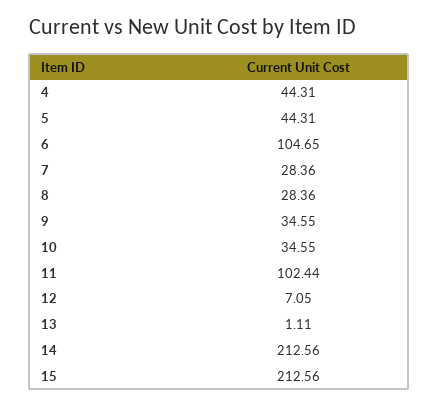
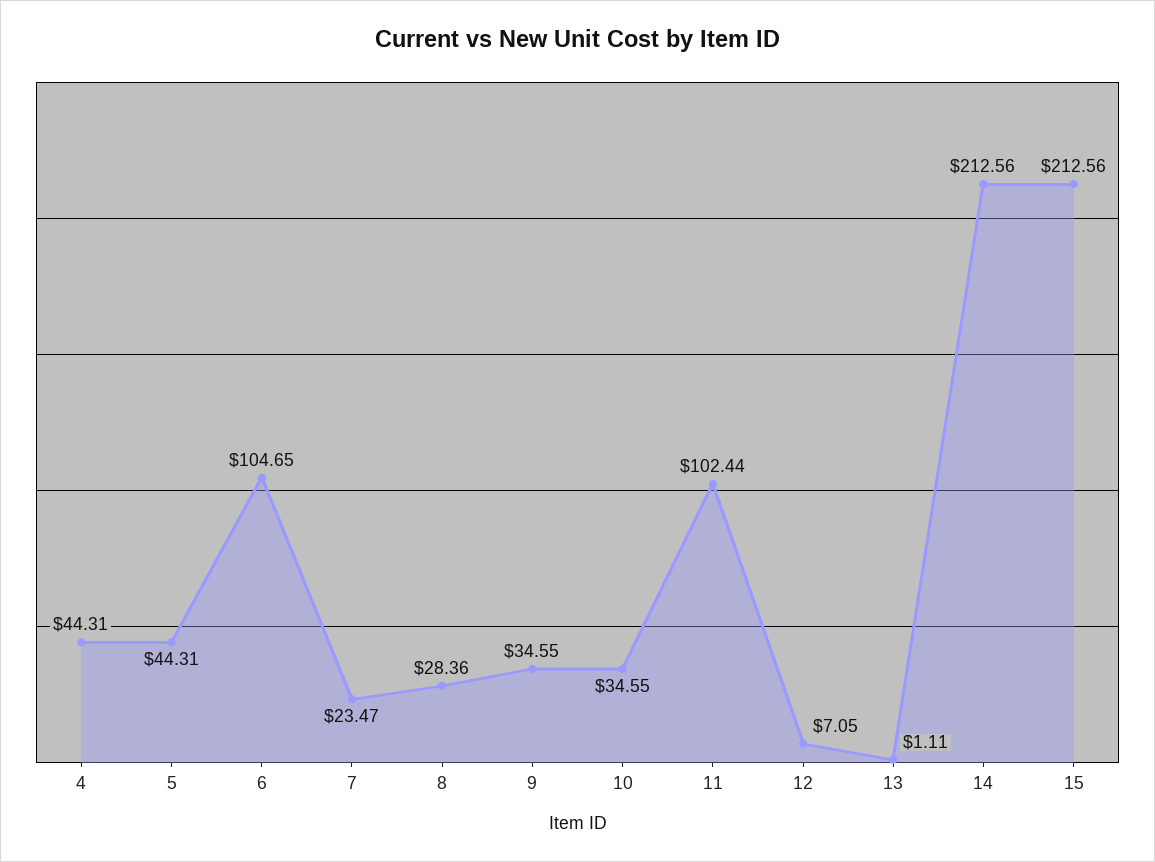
7: 28.36 -> 23.47

